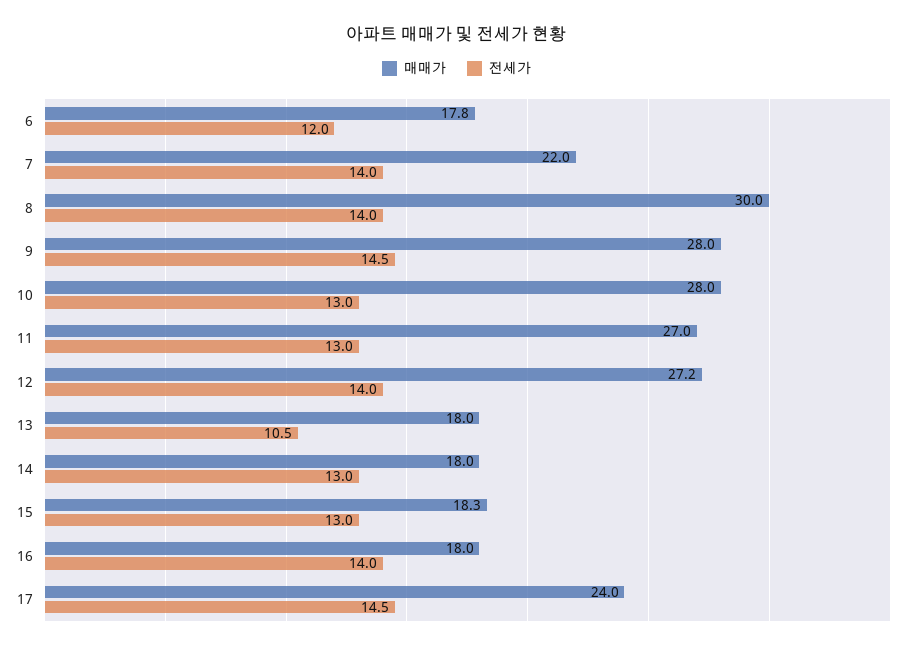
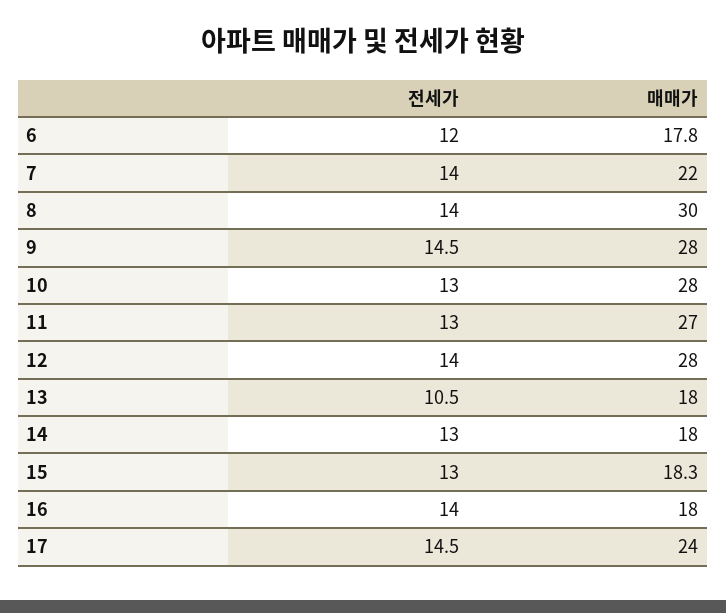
매매가, 12: 27.2 -> 28

